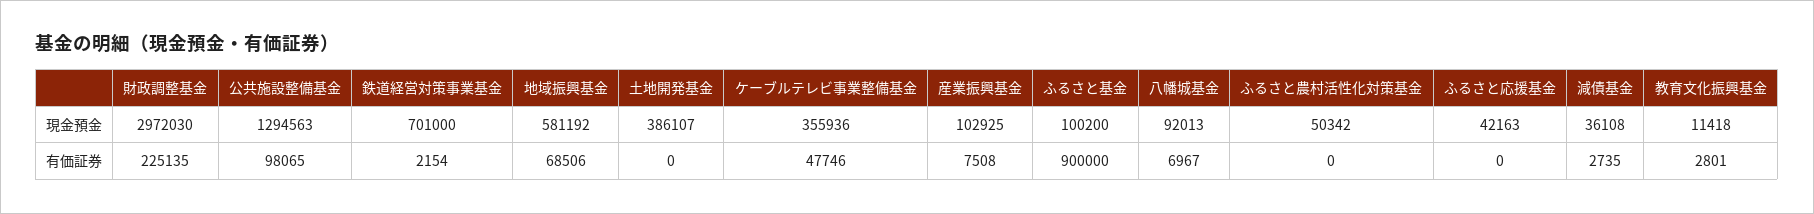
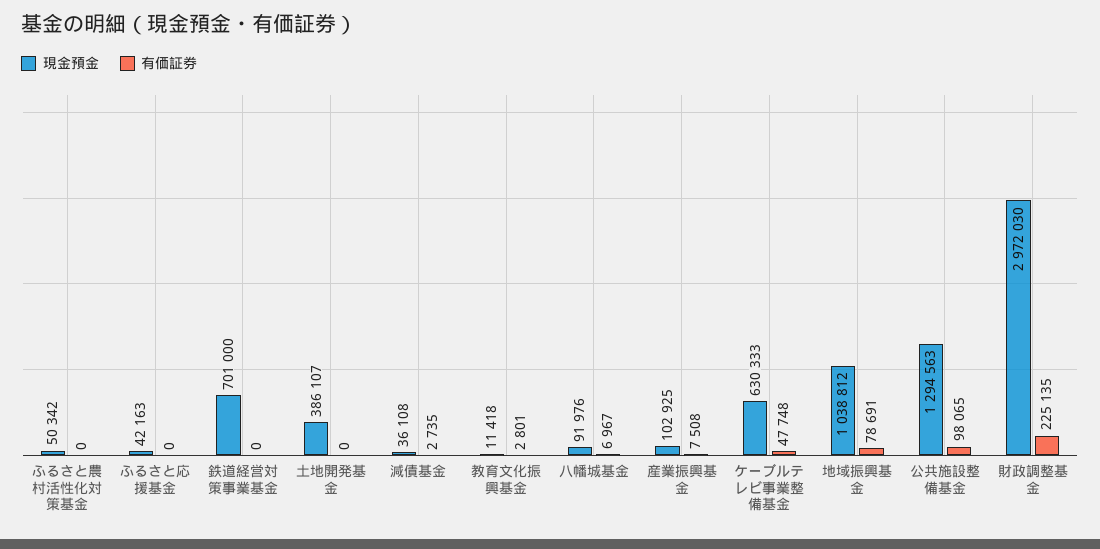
現金預金, 地域振興基金: 581192 -> 1038812
現金預金, ケーブルテレビ事業整備基金: 355936 -> 630333
現金預金, ふるさと基金: 100200 -> none
現金預金, 八幡城基金: 92013 -> 91976
有価証券, 鉄道経営対策事業基金: 2154 -> 0
有価証券, 地域振興基金: 68506 -> 78691
有価証券, ケーブルテレビ事業整備基金: 47746 -> 47748
有価証券, ふるさと基金: 900000 -> none

